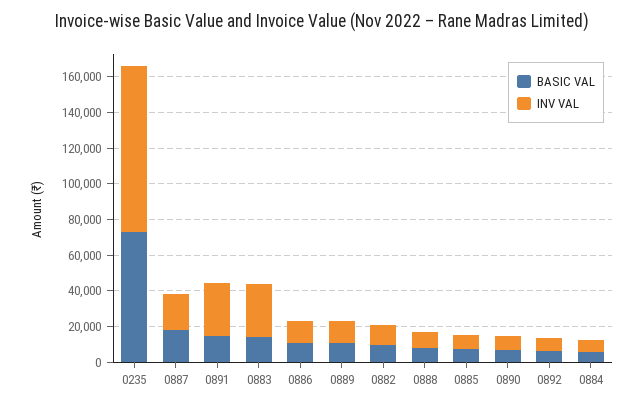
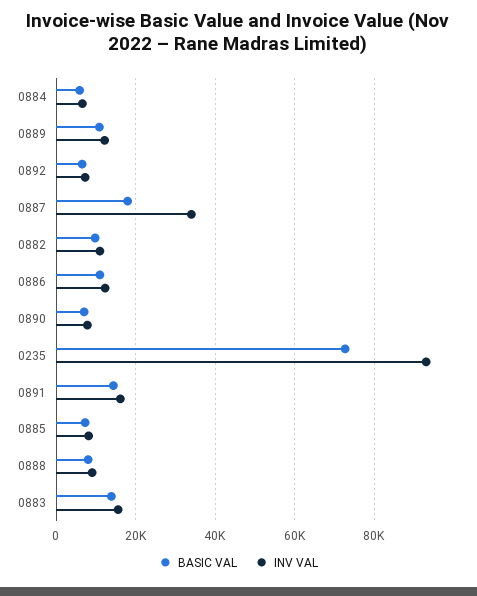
INV VAL, 0887: 20000 -> 34000
INV VAL, 0891: 30000 -> 16000
INV VAL, 0883: 30000 -> 16000

